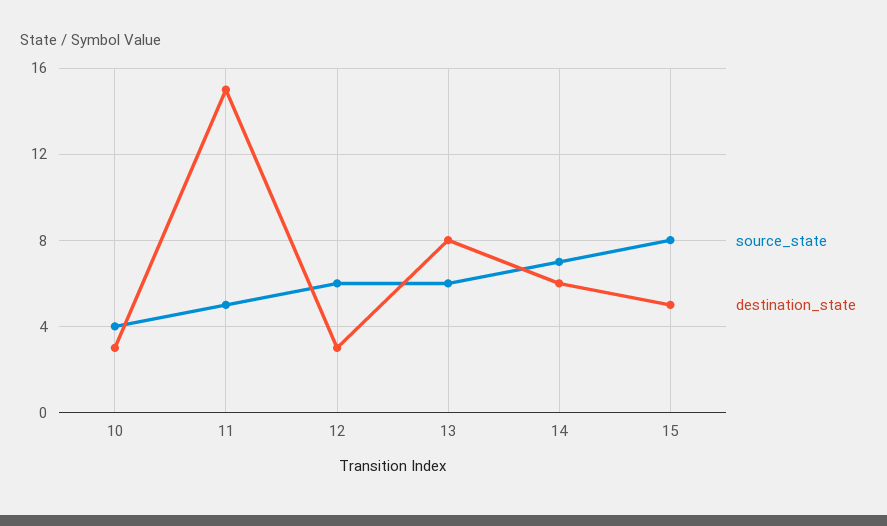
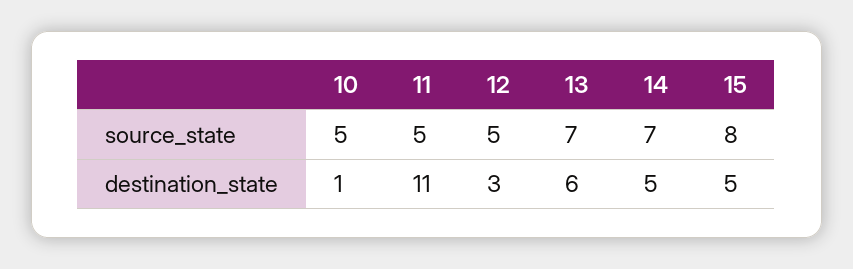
source_state, 10: 4 -> 5
destination_state, 10: 3 -> 1
destination_state, 11: 15 -> 11
source_state, 12: 6 -> 5
source_state, 13: 6 -> 7
destination_state, 13: 8 -> 6
destination_state, 14: 6 -> 5

